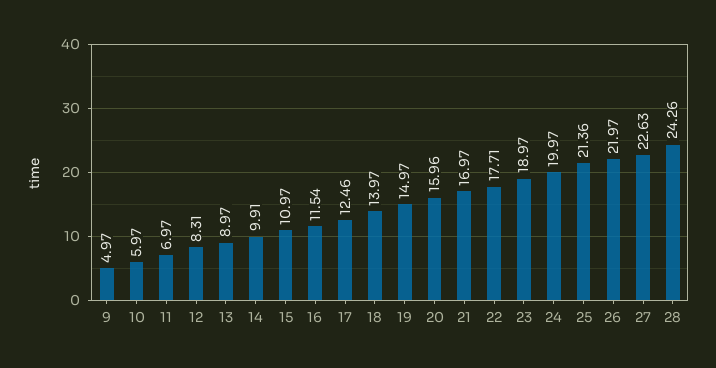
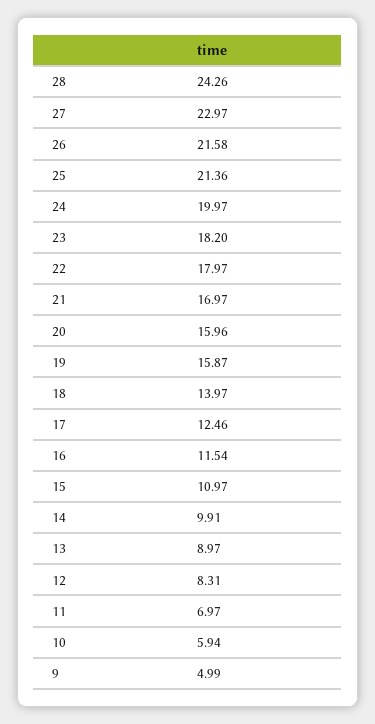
9: 4.97 -> 4.99
10: 5.97 -> 5.94
19: 14.97 -> 15.87
22: 17.71 -> 17.97
23: 18.97 -> 18.2
26: 21.97 -> 21.58
27: 22.63 -> 22.97

